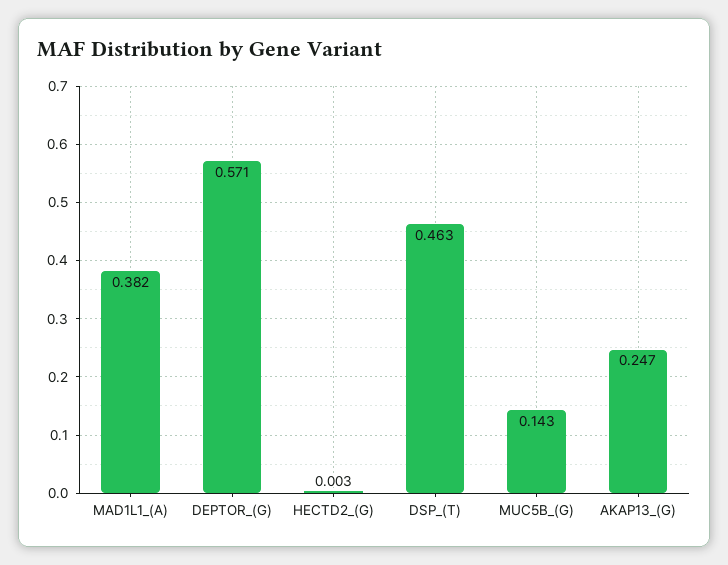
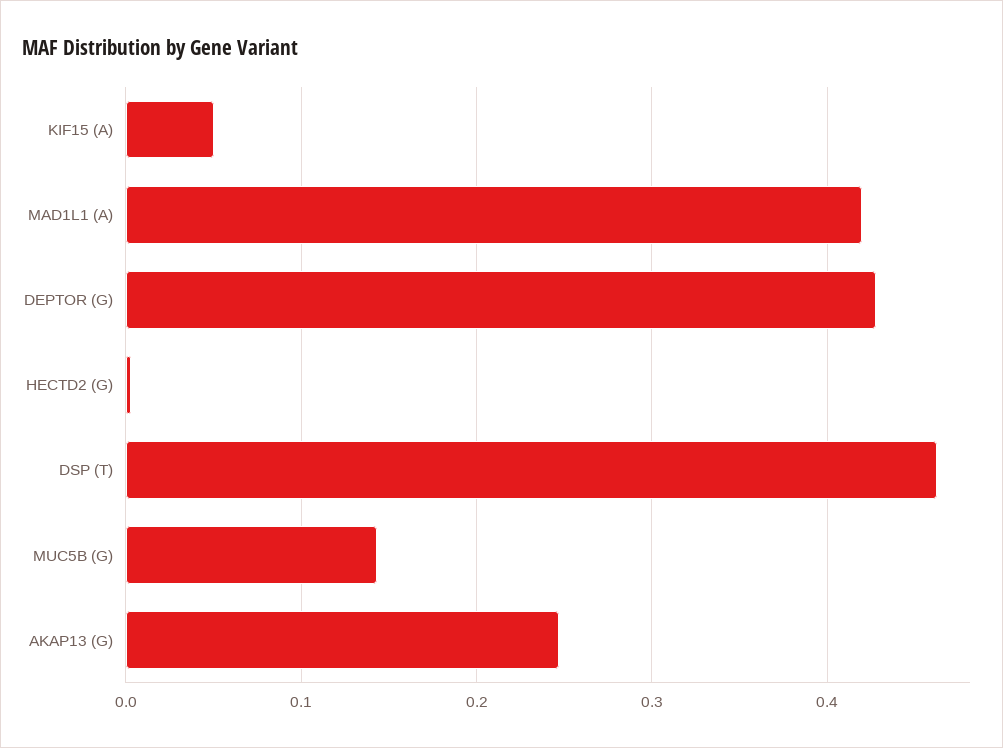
MAD1L1_(A): 0.382 -> 0.42
DEPTOR_(G): 0.571 -> 0.43
KIF15 (A): none -> 0.05

